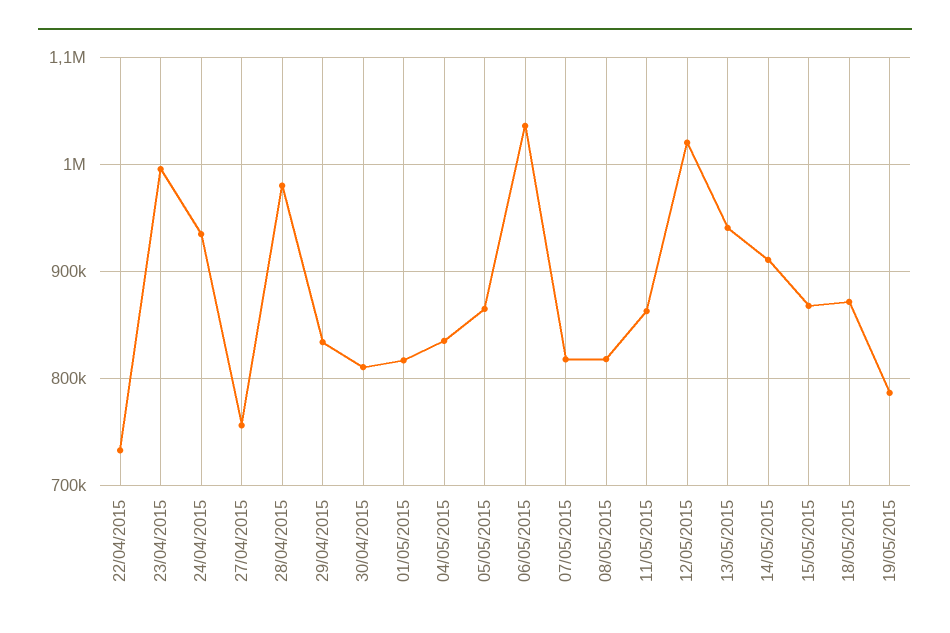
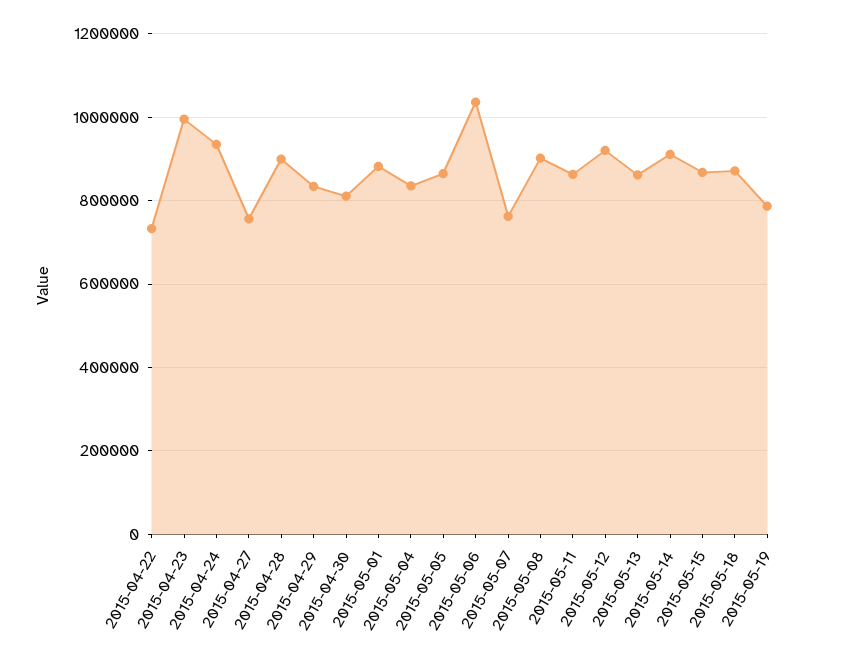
28/04/2015: 980000 -> 900000
01/05/2015: 820000 -> 880000
07/05/2015: 820000 -> 760000
08/05/2015: 820000 -> 900000
12/05/2015: 1020000 -> 920000
13/05/2015: 940000 -> 860000

